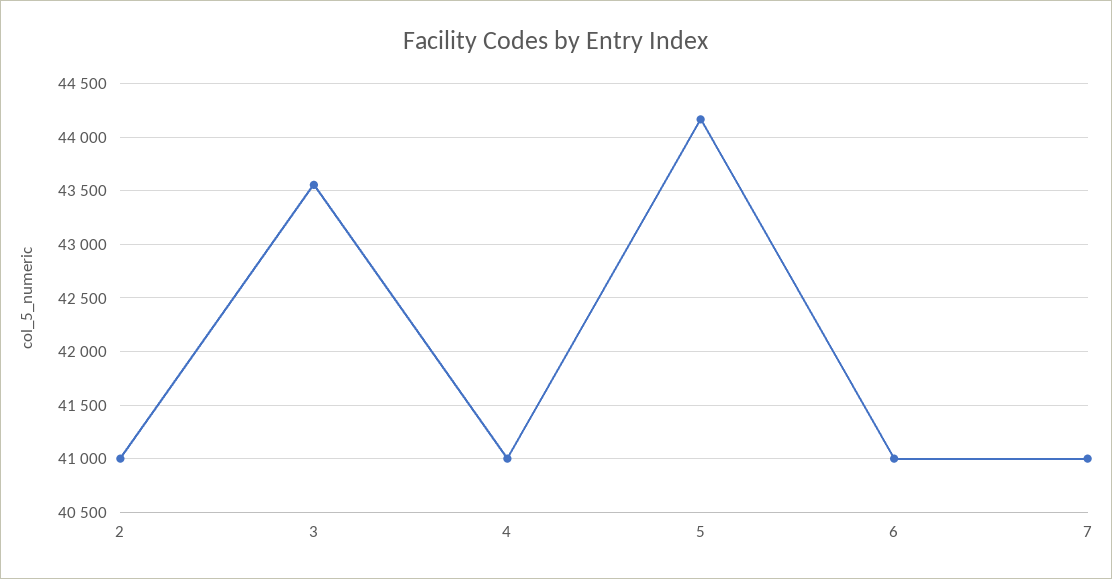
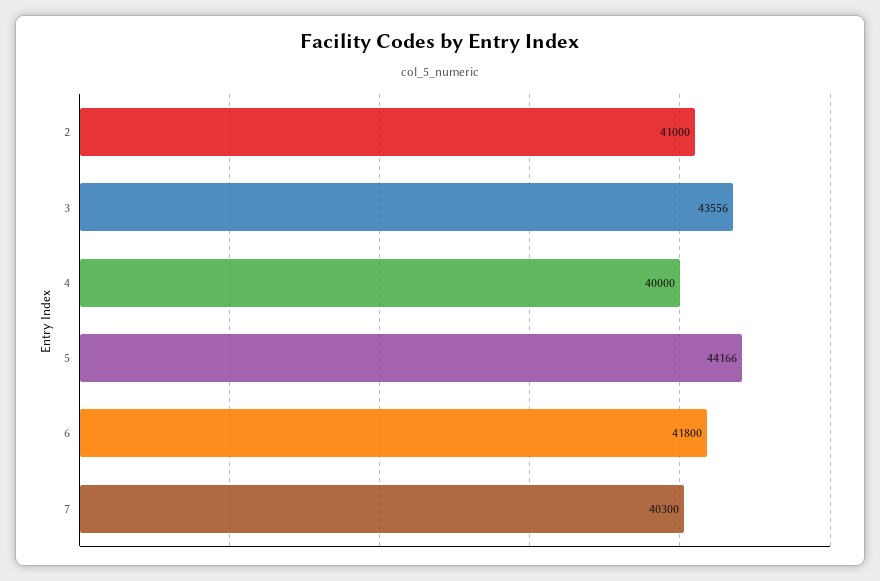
4: 41000 -> 40000
6: 41000 -> 41800
7: 41000 -> 40300

